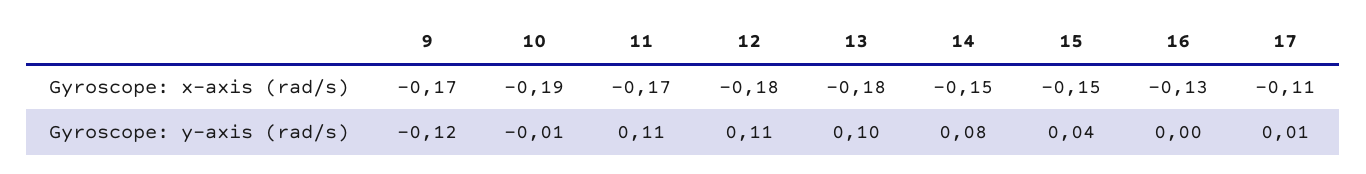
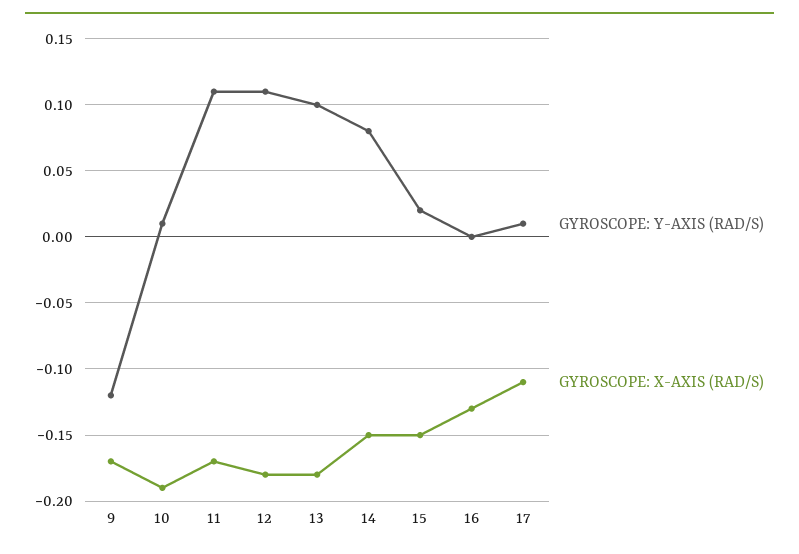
Gyroscope: y-axis (rad/s), 10: -0.01 -> 0.01
Gyroscope: y-axis (rad/s), 15: 0.04 -> 0.02

